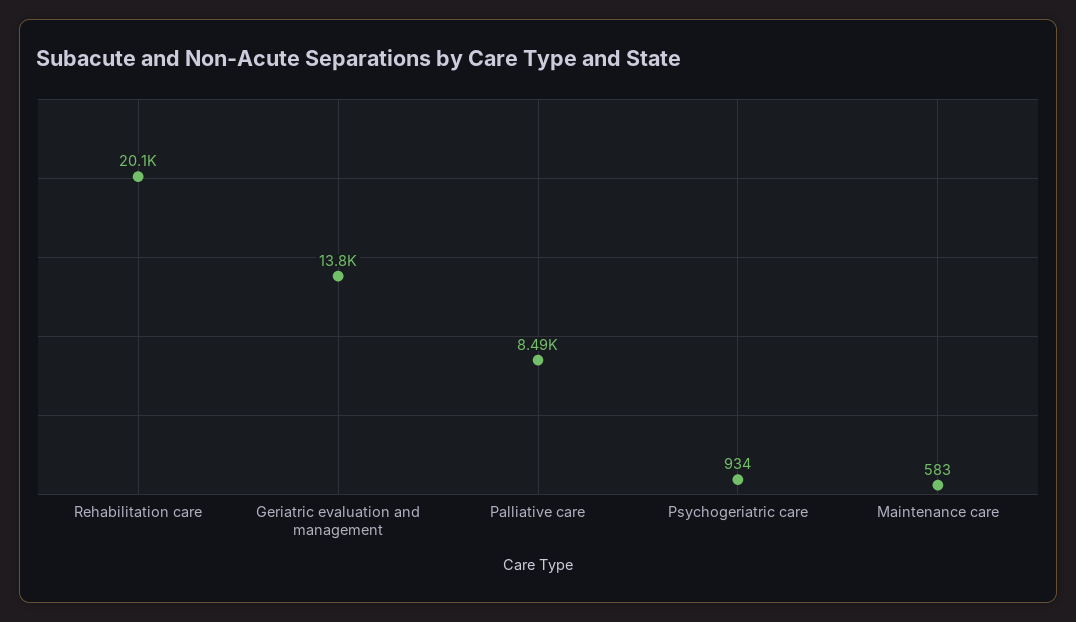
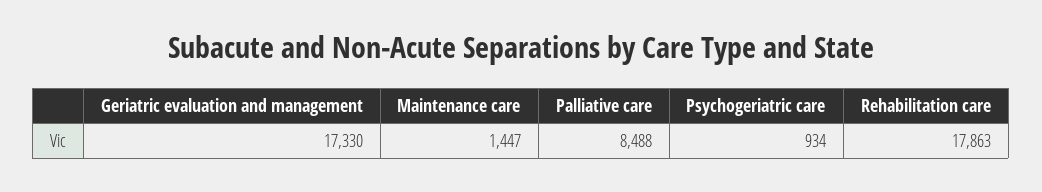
Rehabilitation care: 20100 -> 17863
Geriatric evaluation and management: 13800 -> 17330
Maintenance care: 583 -> 1447

